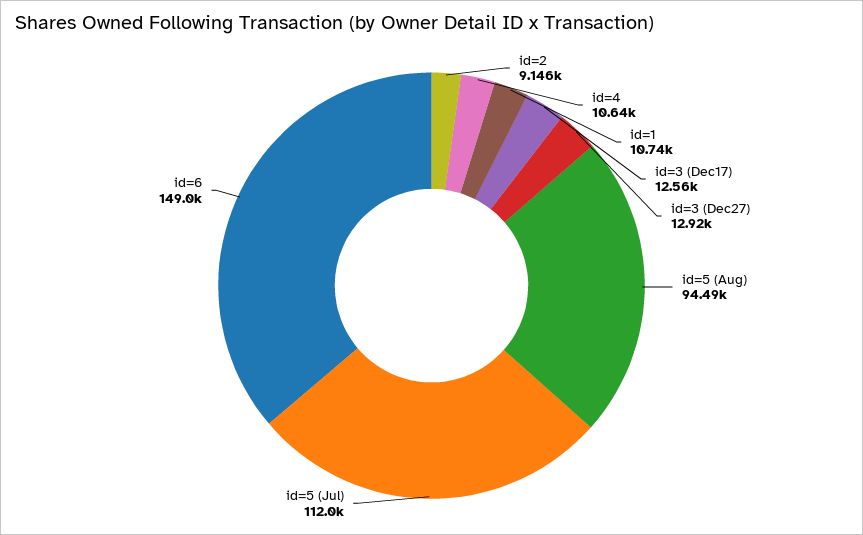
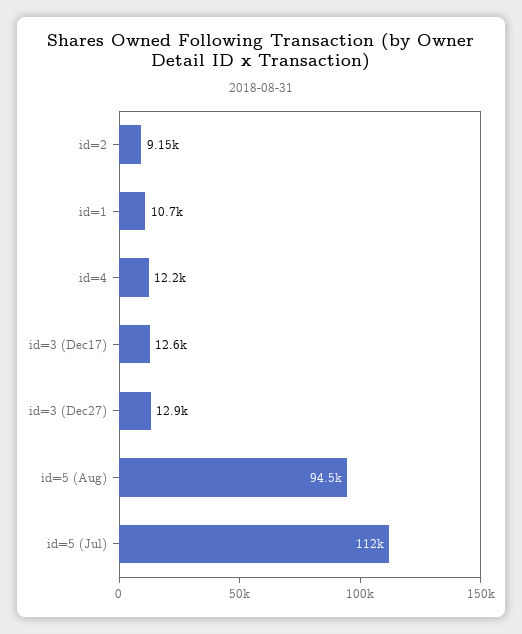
id=4: 10640 -> 12200
id=6: 149000 -> none

